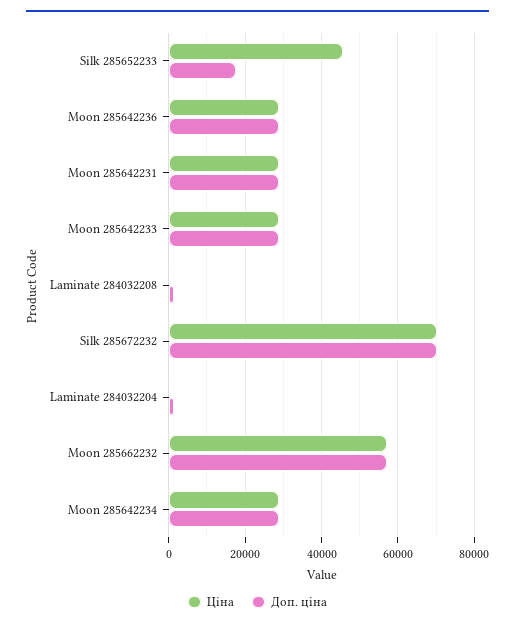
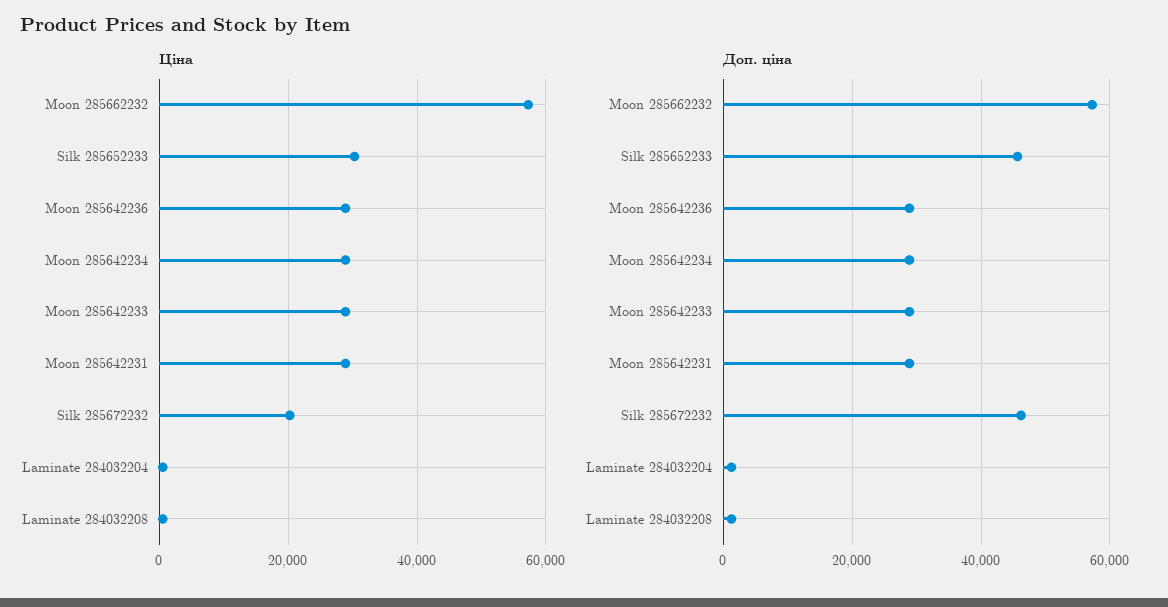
Ціна, Silk 285652233: 46000 -> 30000
Доп. ціна, Silk 285652233: 18000 -> 46000
Ціна, Silk 285672232: 70000 -> 20000
Доп. ціна, Silk 285672232: 70000 -> 46000

